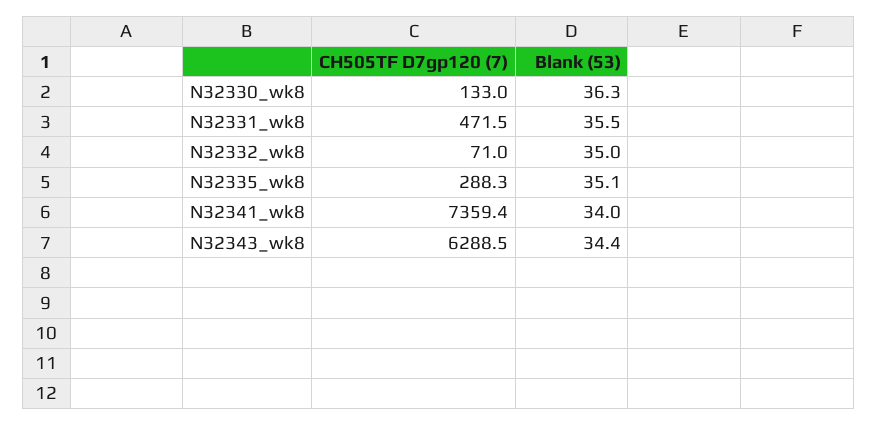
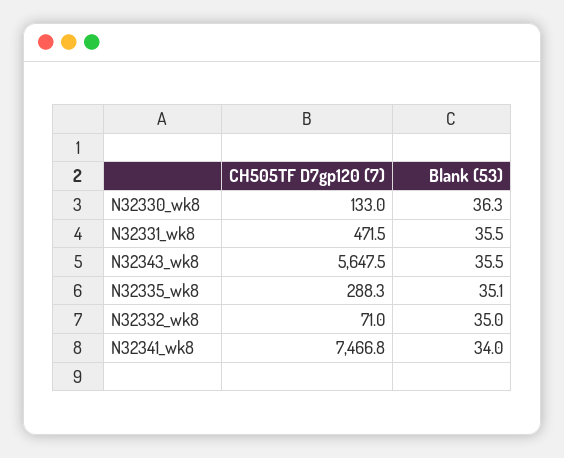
CH505TF D7gp120 (7), N32341_wk8: 7359.4 -> 7466.8
CH505TF D7gp120 (7), N32343_wk8: 6288.5 -> 5647.5
Blank (53), N32343_wk8: 34.4 -> 35.5

